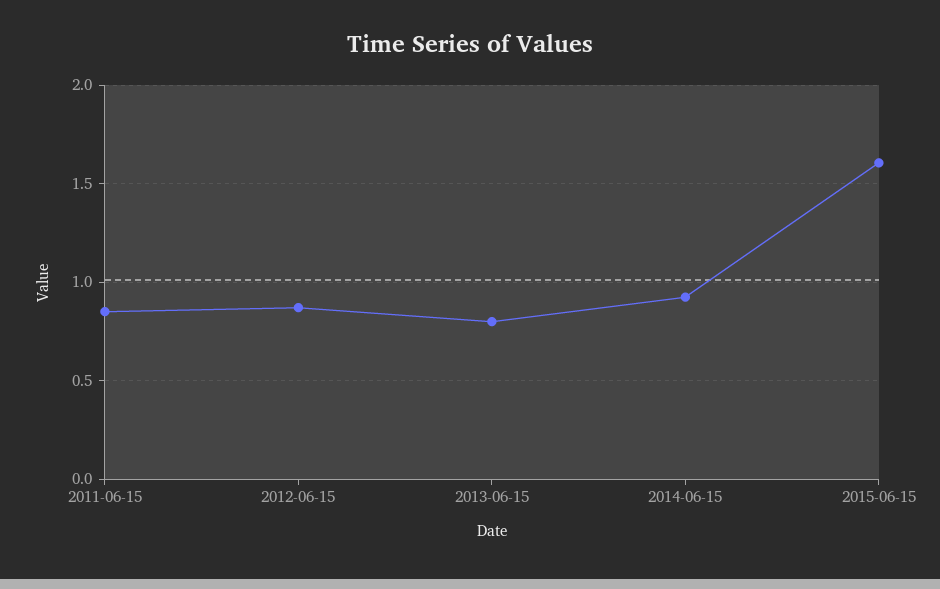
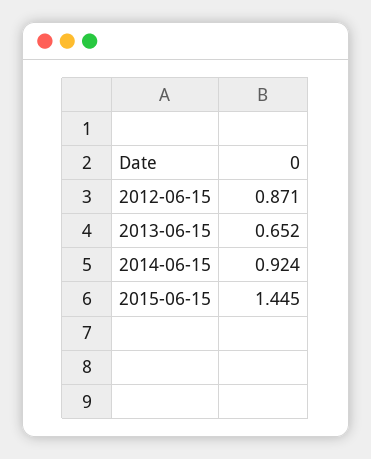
2011-06-15: 0.85 -> none
2013-06-15: 0.8 -> 0.652
2015-06-15: 1.6 -> 1.445

